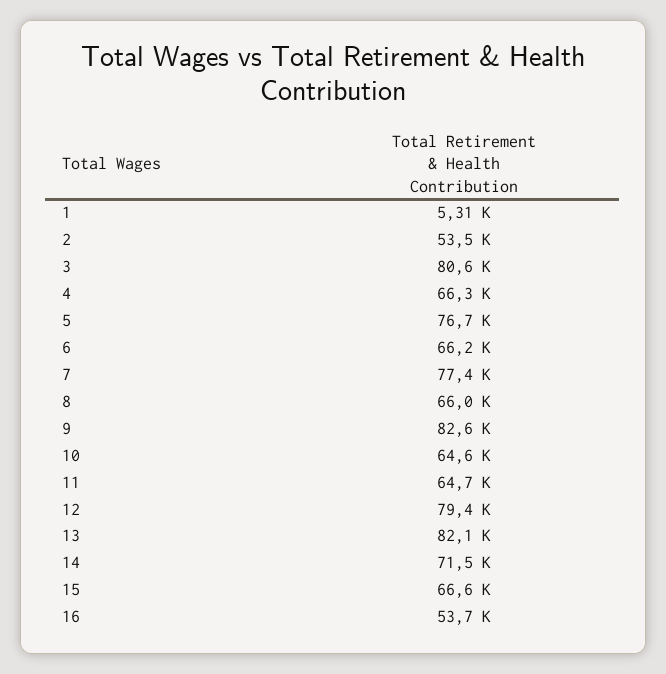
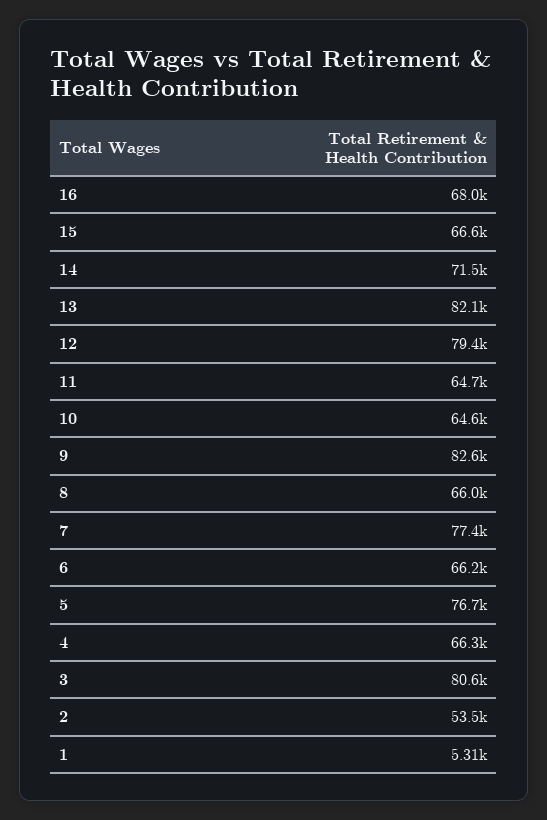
16: 53700 -> 68000

